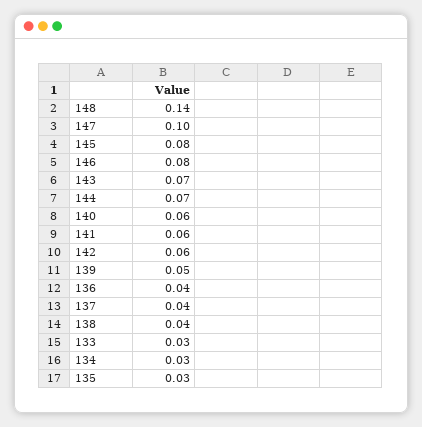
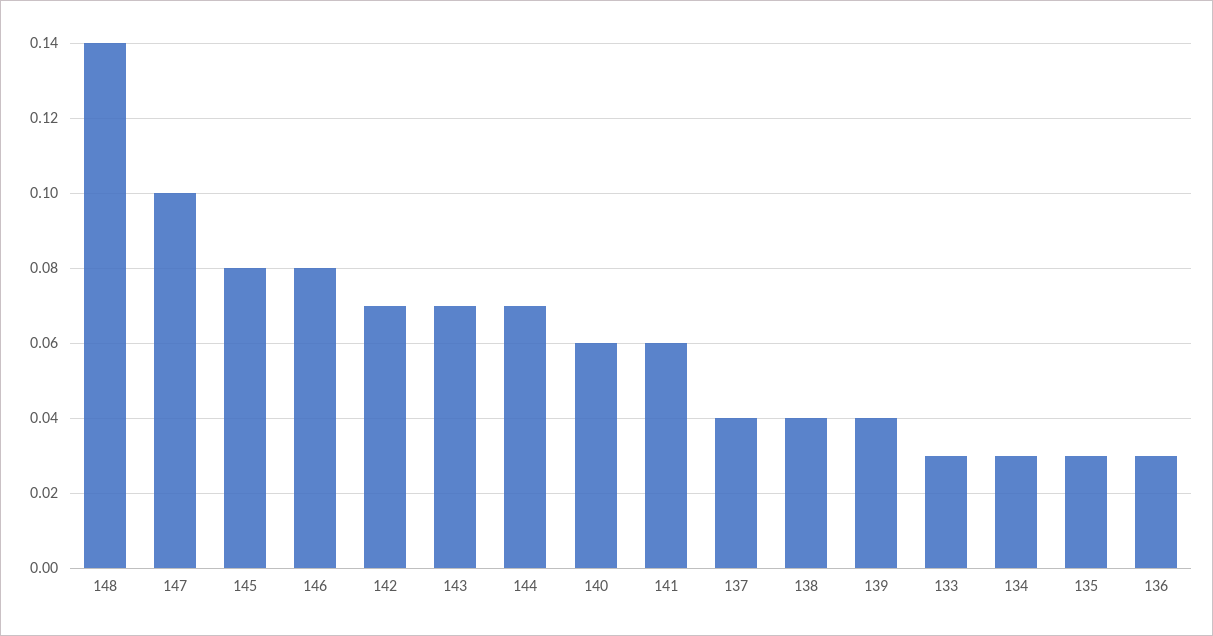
142: 0.06 -> 0.07
139: 0.05 -> 0.04
136: 0.04 -> 0.03

